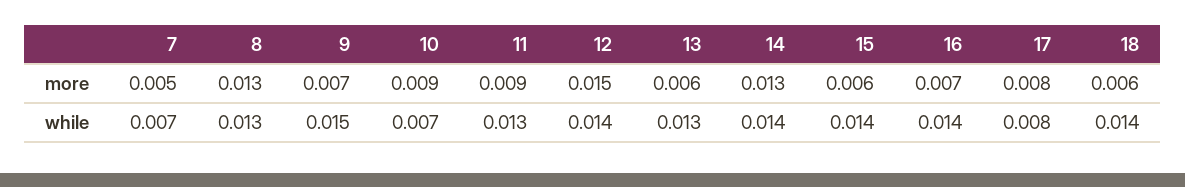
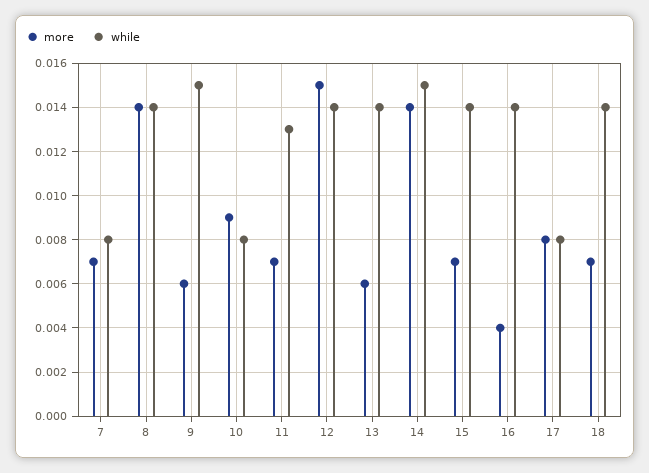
more, 7: 0.005 -> 0.007
more, 8: 0.013 -> 0.014
more, 9: 0.007 -> 0.006
more, 11: 0.009 -> 0.007
more, 14: 0.013 -> 0.014
more, 15: 0.006 -> 0.007
more, 16: 0.007 -> 0.004
more, 18: 0.006 -> 0.007
while, 7: 0.007 -> 0.008
while, 8: 0.013 -> 0.014
while, 10: 0.007 -> 0.008
while, 13: 0.013 -> 0.014
while, 14: 0.014 -> 0.015

